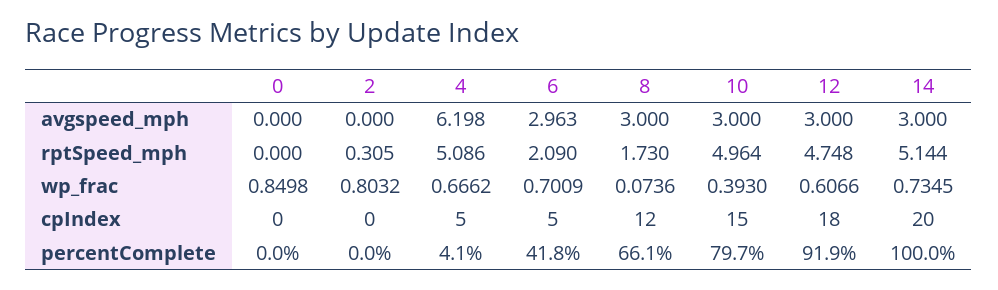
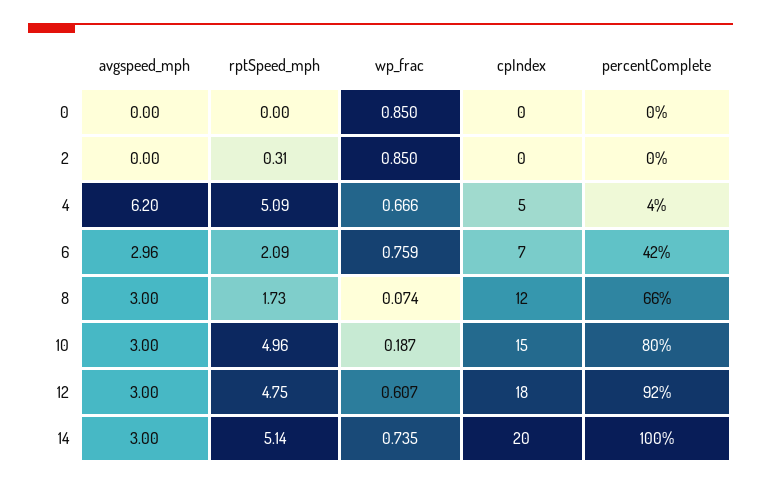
2, wp_frac: 0.8032 -> 0.85
6, wp_frac: 0.7009 -> 0.759
10, wp_frac: 0.393 -> 0.187
6, cpIndex: 5 -> 7

